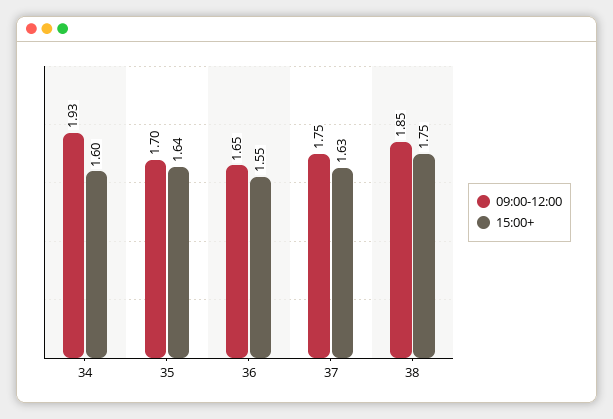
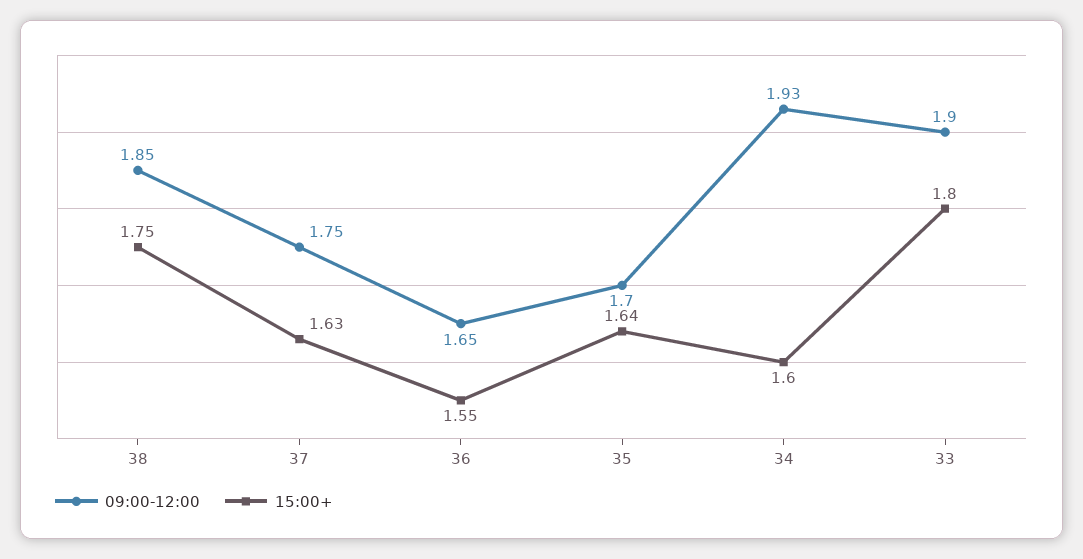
09:00-12:00, 33: none -> 1.9
15:00+, 33: none -> 1.8

